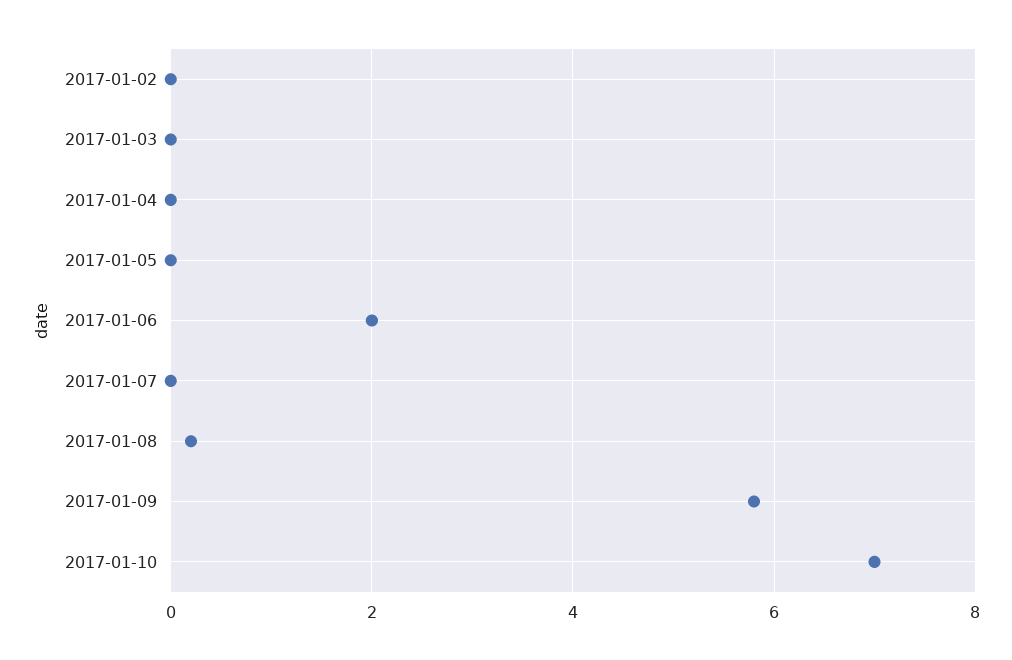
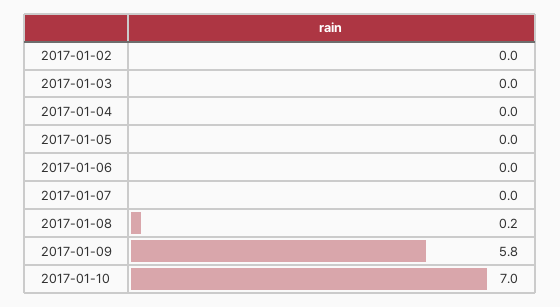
2017-01-06: 2 -> 0

